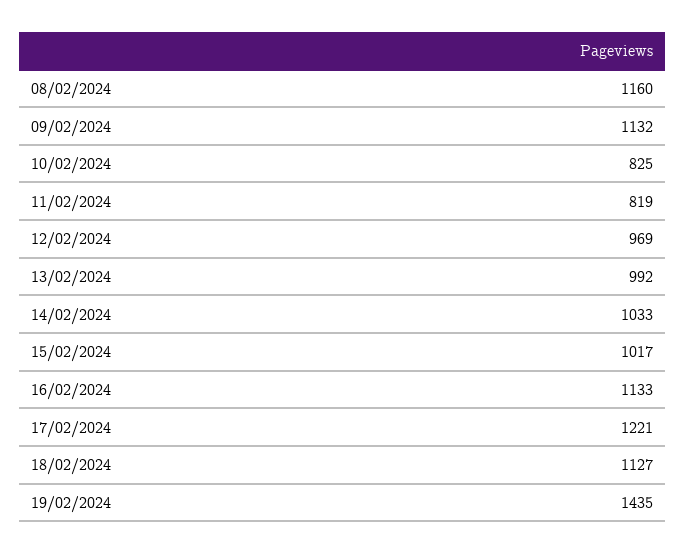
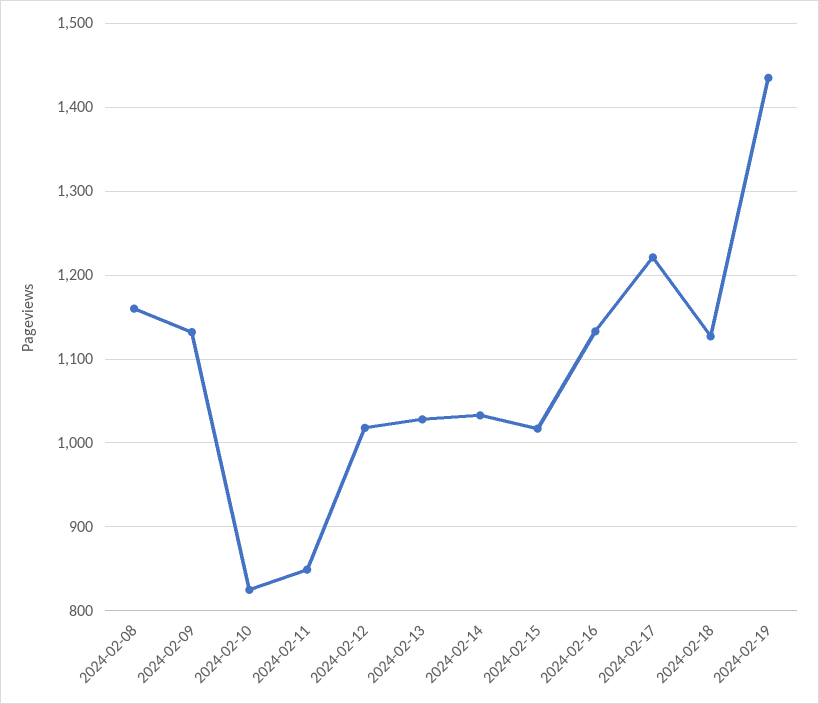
11/02/2024: 819 -> 850
12/02/2024: 969 -> 1020
13/02/2024: 992 -> 1030

